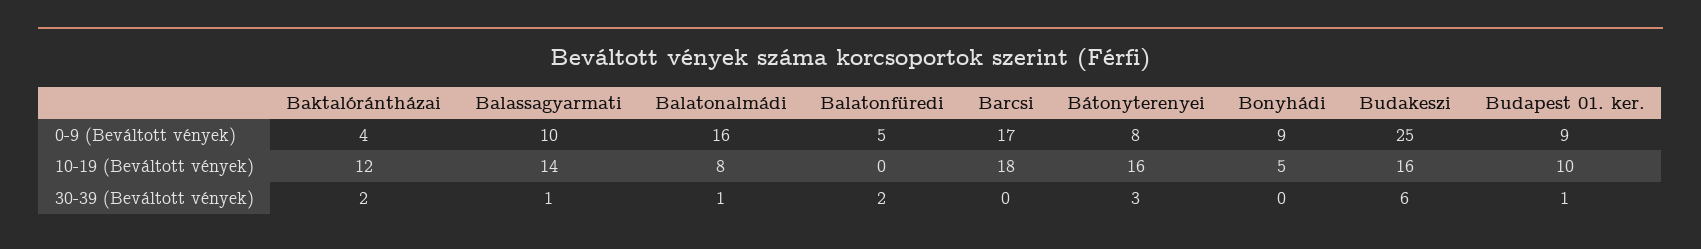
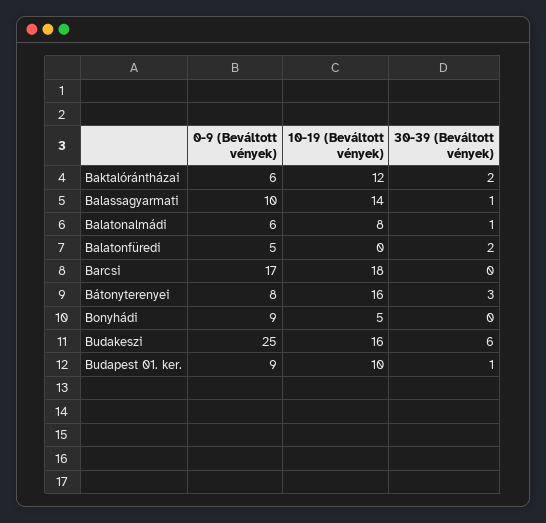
Baktalórántházai, 0-9 (Beváltott vények): 4 -> 6
Balatonalmádi, 0-9 (Beváltott vények): 16 -> 6

